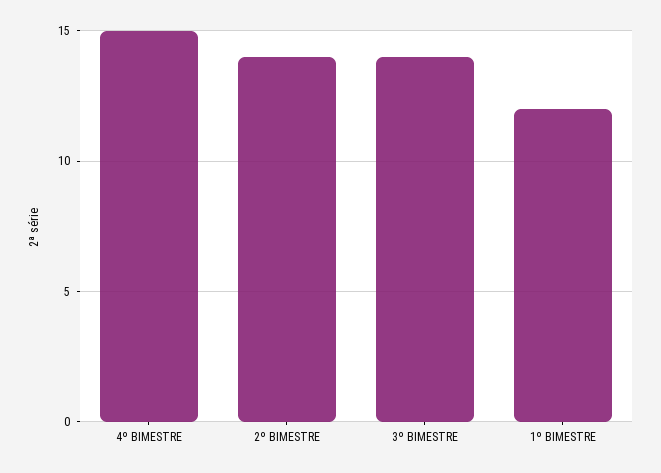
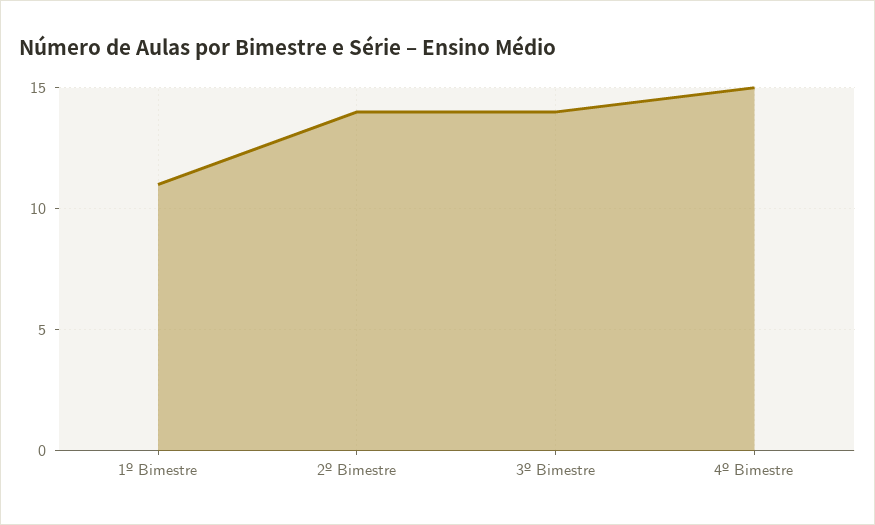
1º BIMESTRE: 12 -> 11

